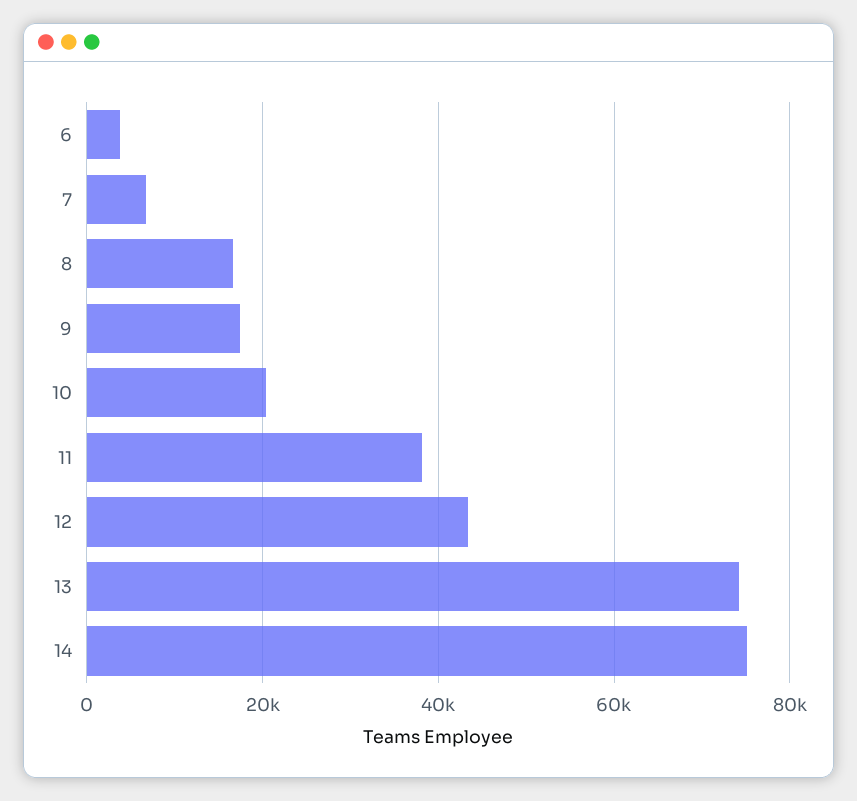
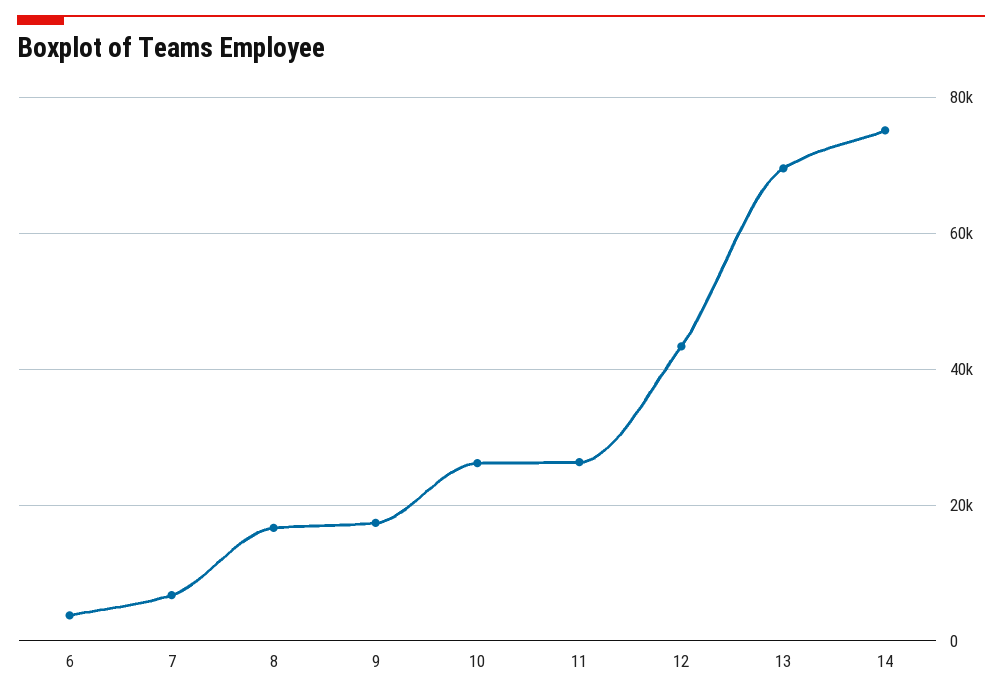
10: 20000 -> 26000
11: 38000 -> 26000
13: 74000 -> 70000

